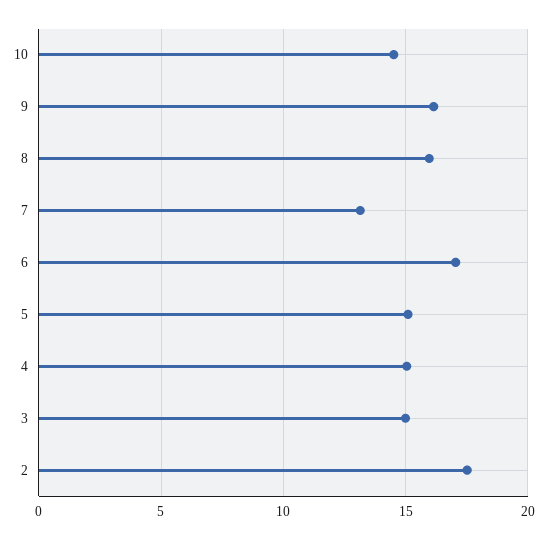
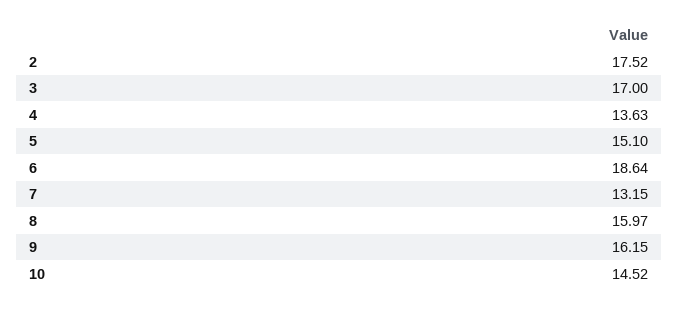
6: 17 -> 18.64
4: 15 -> 13.63
3: 15 -> 17

